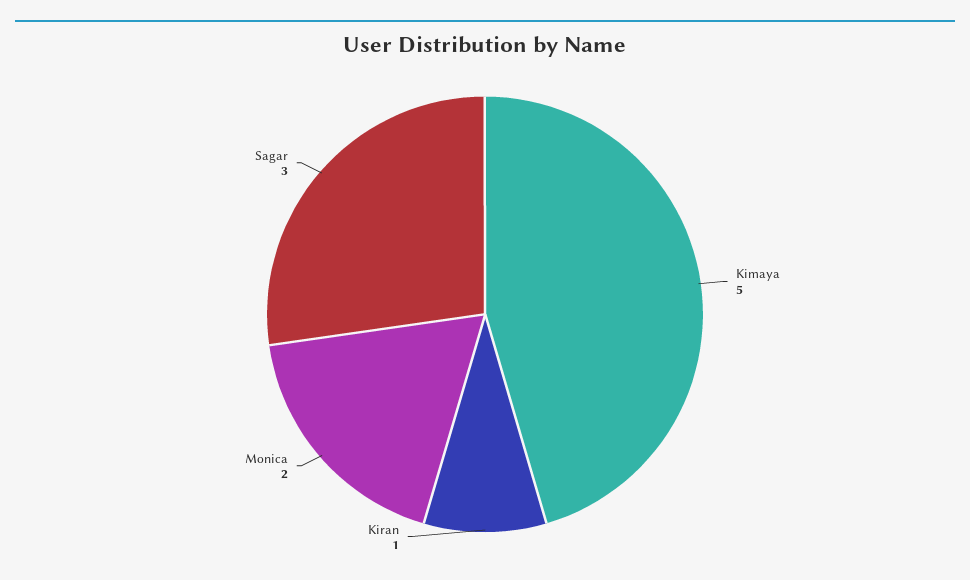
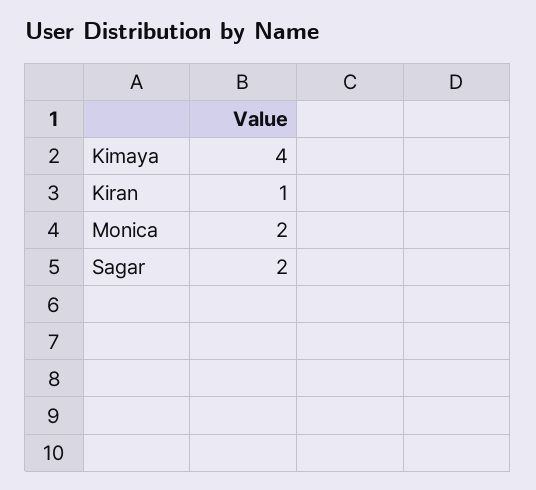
Kimaya: 5 -> 4
Sagar: 3 -> 2

